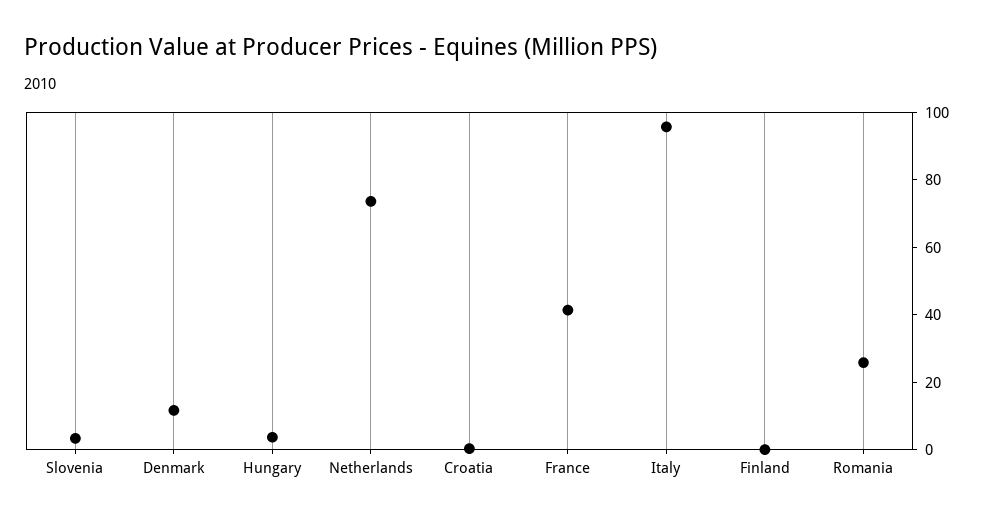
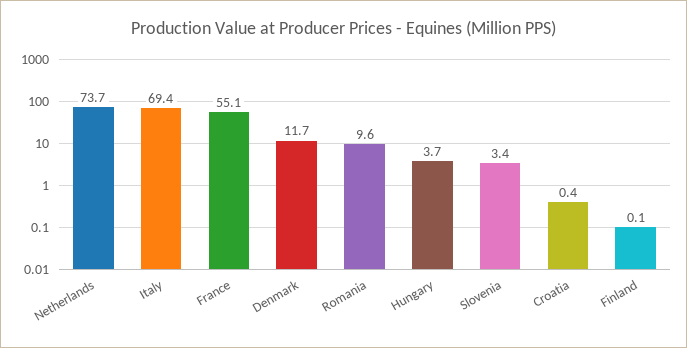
France: 40 -> 55.1
Italy: 95 -> 69.4
Romania: 25 -> 9.6

